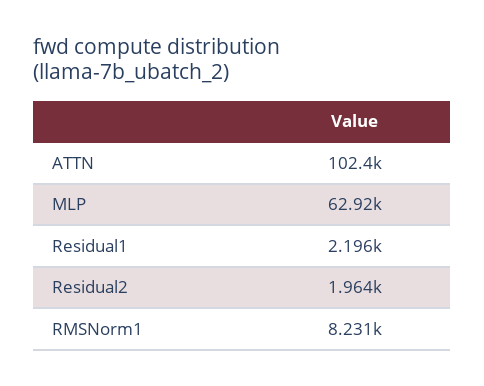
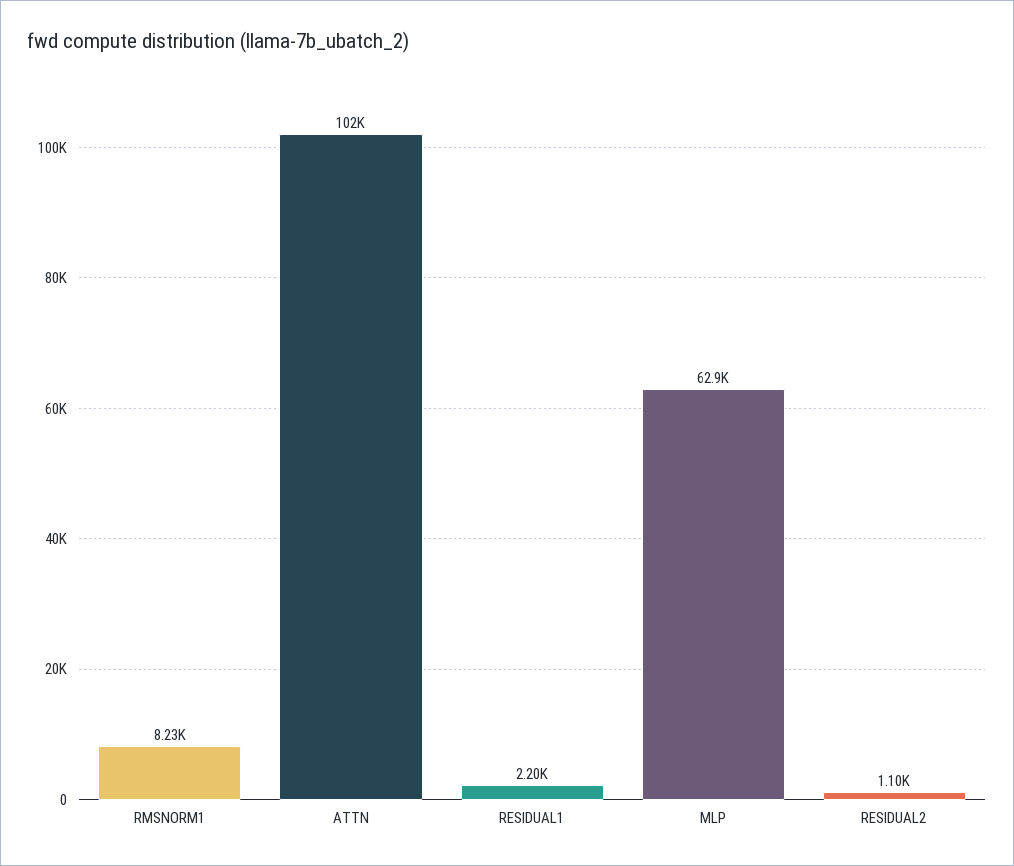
Residual2: 1964 -> 1100

